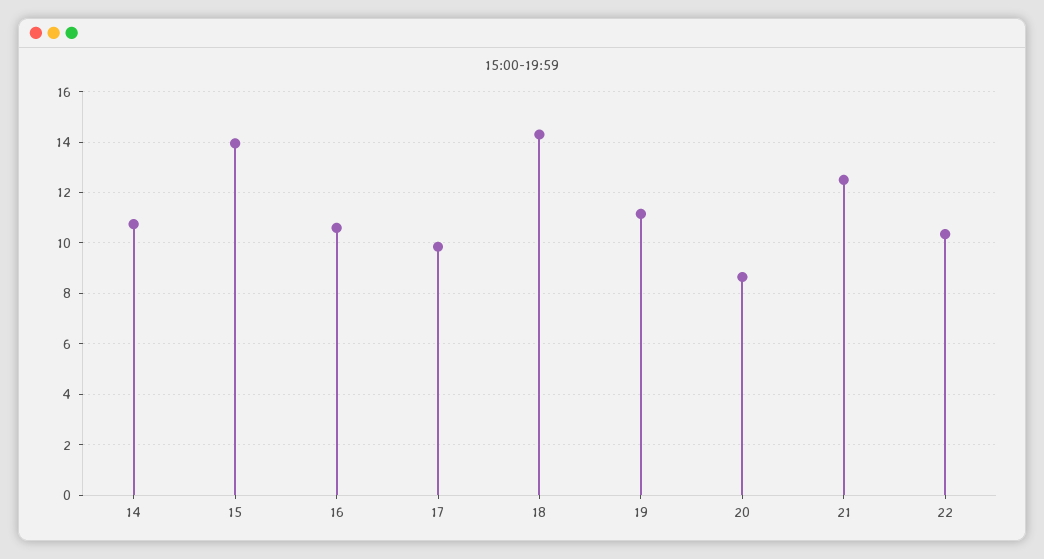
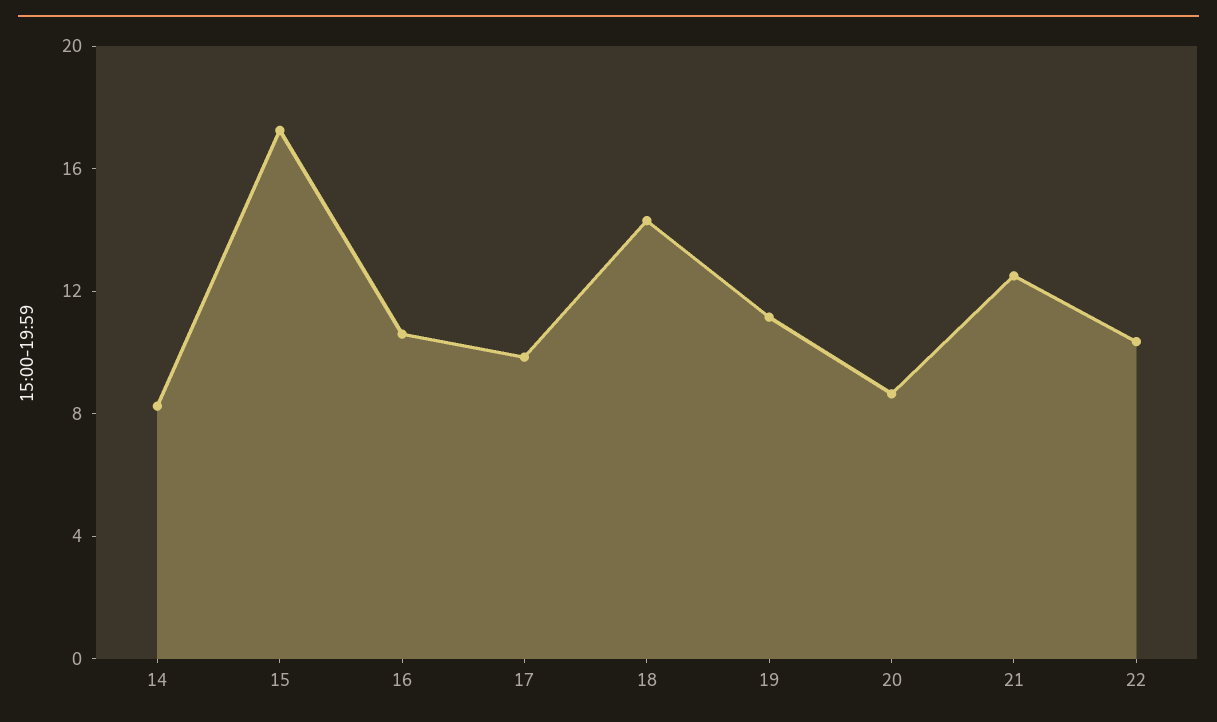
14: 10.75 -> 8
15: 14 -> 17

